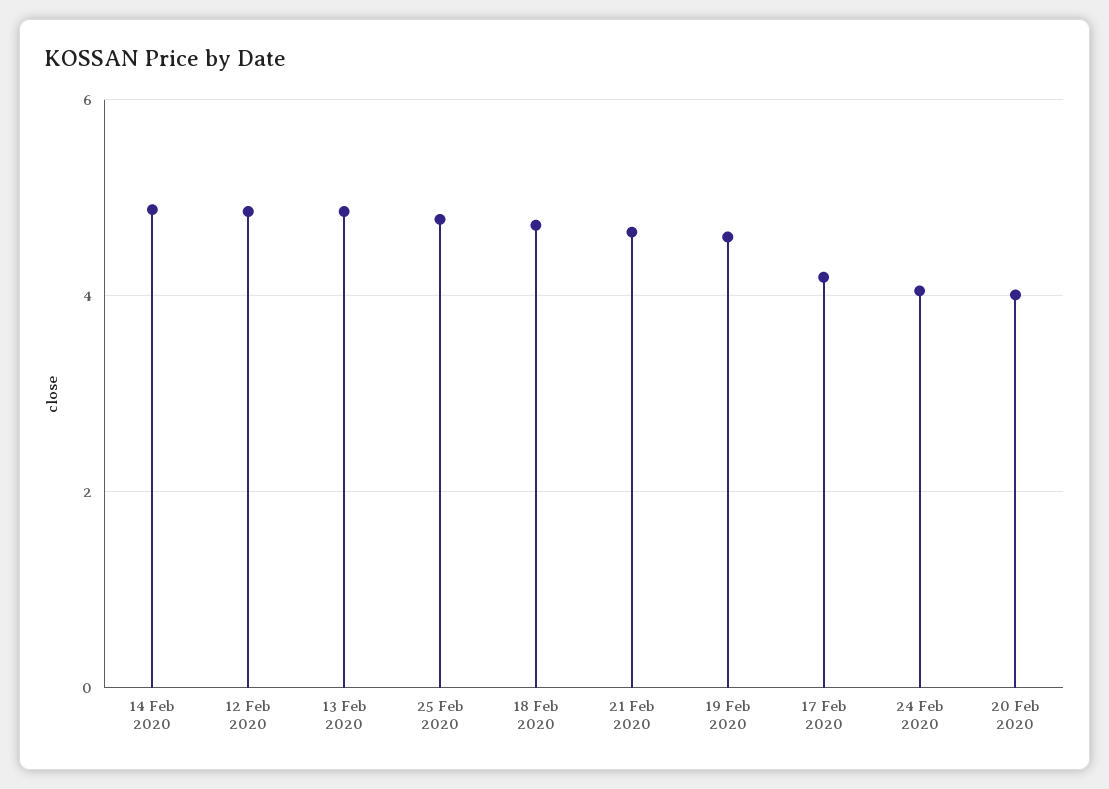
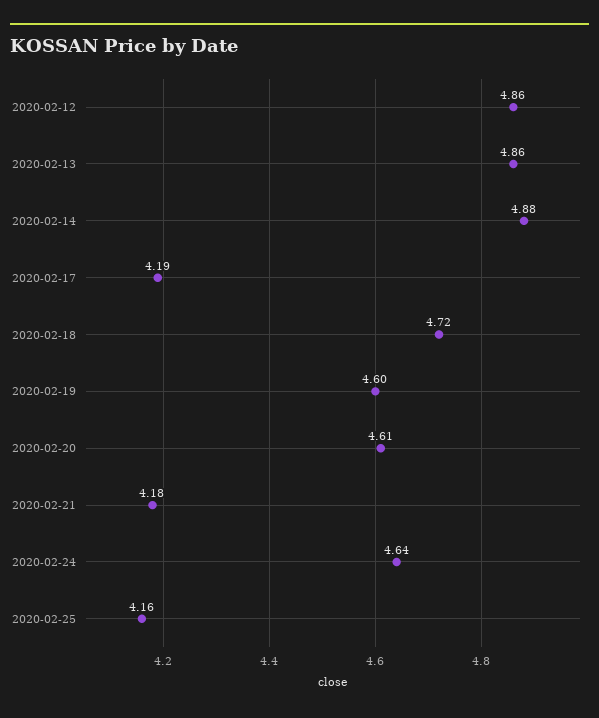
25 Feb 2020: 4.8 -> 4.16
21 Feb 2020: 4.6 -> 4.18
24 Feb 2020: 4 -> 4.64
20 Feb 2020: 4 -> 4.61

